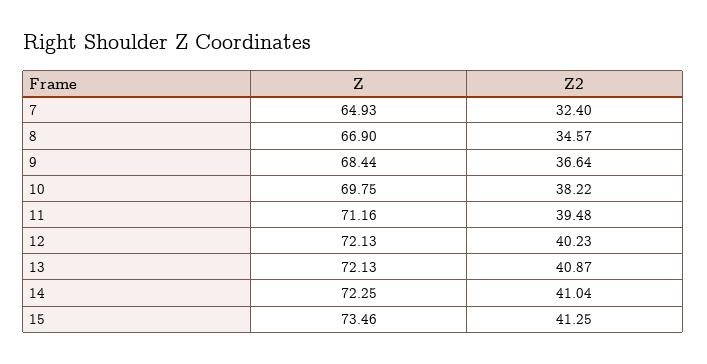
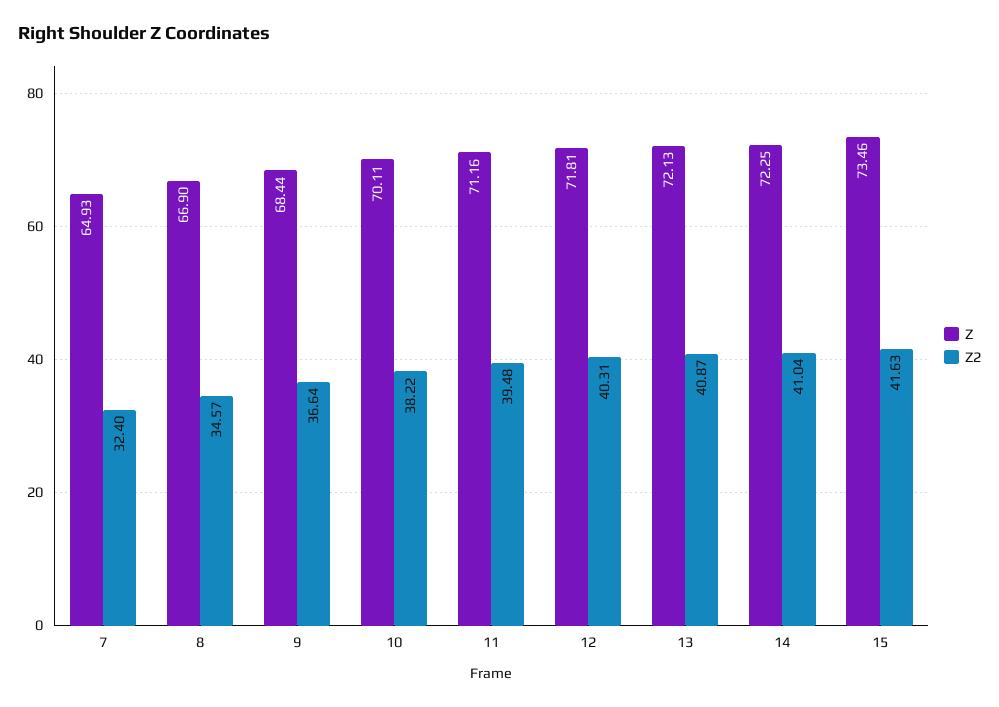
Z, 10: 69.75 -> 70.11
Z, 12: 72.13 -> 71.81
Z2, 12: 40.23 -> 40.31
Z2, 15: 41.25 -> 41.63

